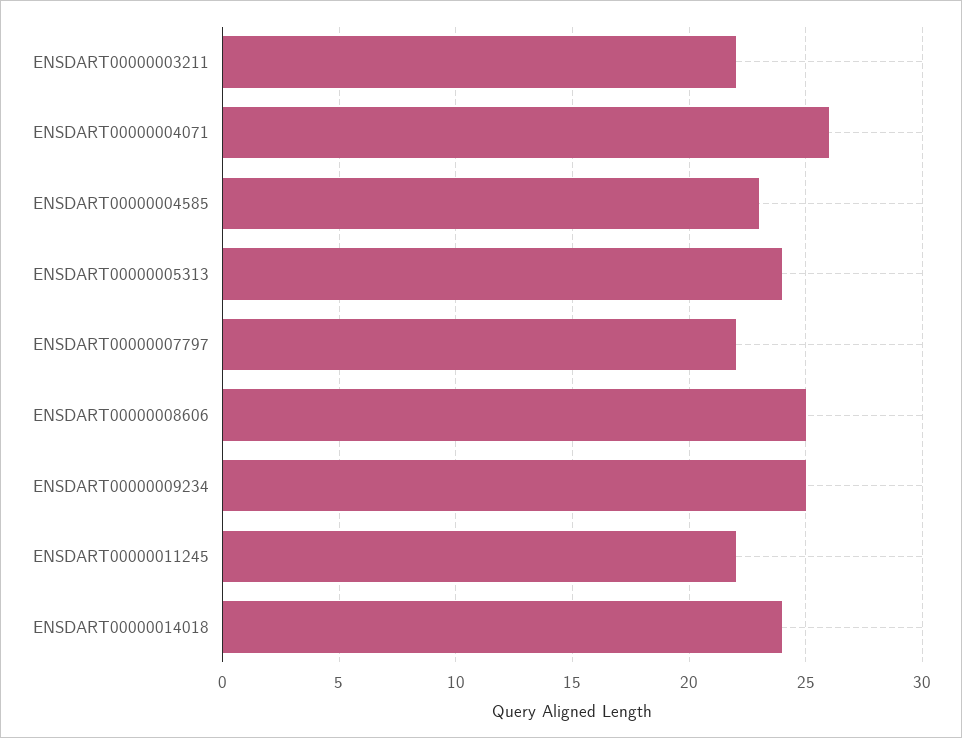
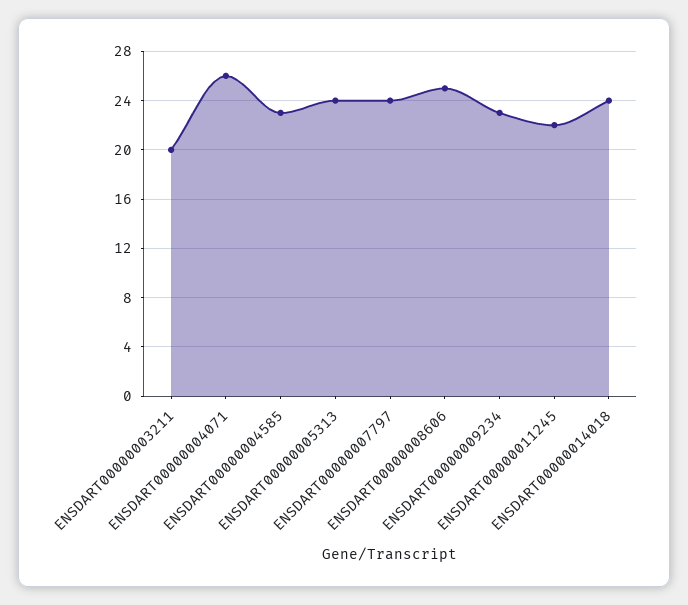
ENSDART00000003211: 22 -> 20
ENSDART00000007797: 22 -> 24
ENSDART00000009234: 25 -> 23

